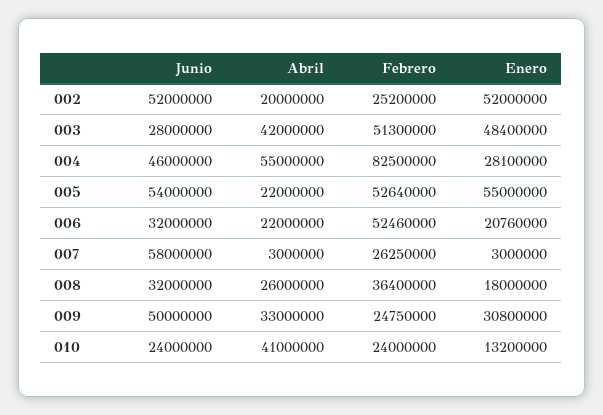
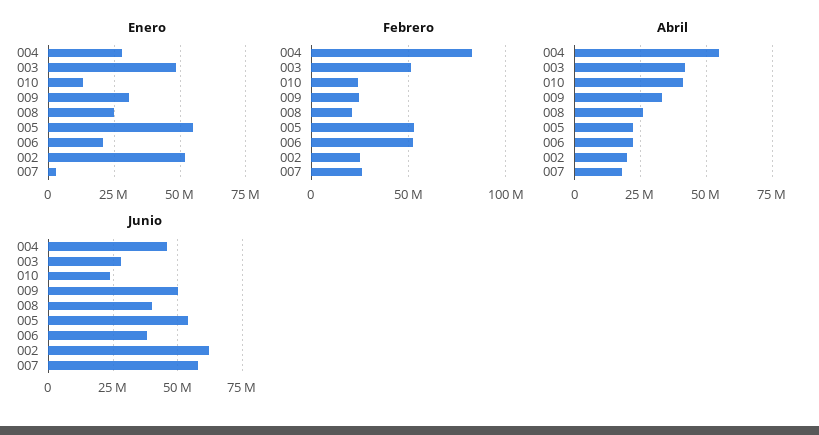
Junio, 002: 52000000 -> 62500000
Junio, 006: 32000000 -> 37500000
Abril, 007: 3000000 -> 17500000
Junio, 008: 32000000 -> 40000000
Febrero, 008: 36400000 -> 20000000
Enero, 008: 18000000 -> 25000000

